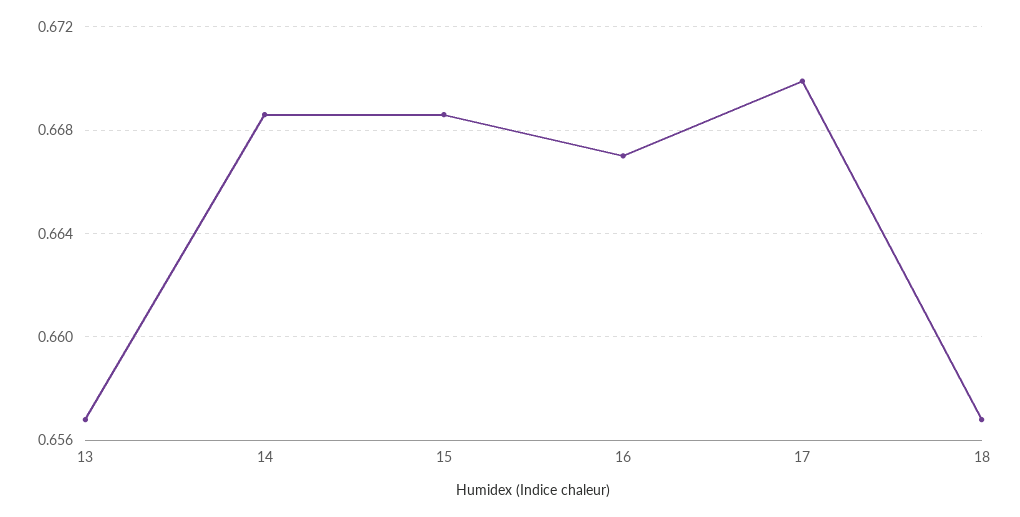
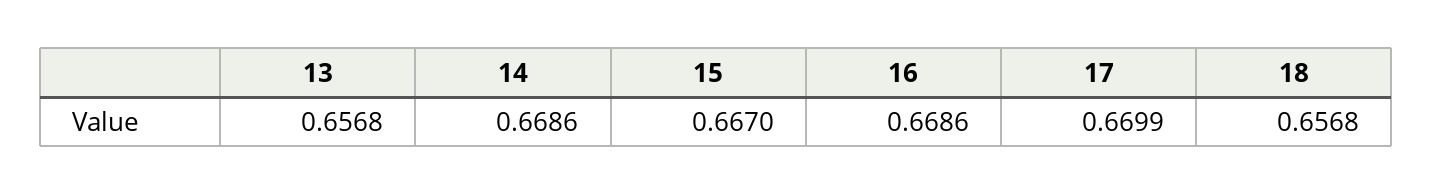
15: 0.6685 -> 0.667
16: 0.667 -> 0.6686

